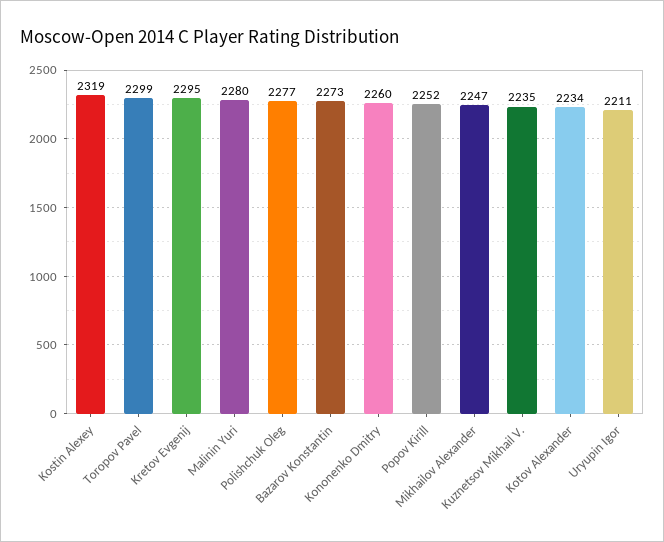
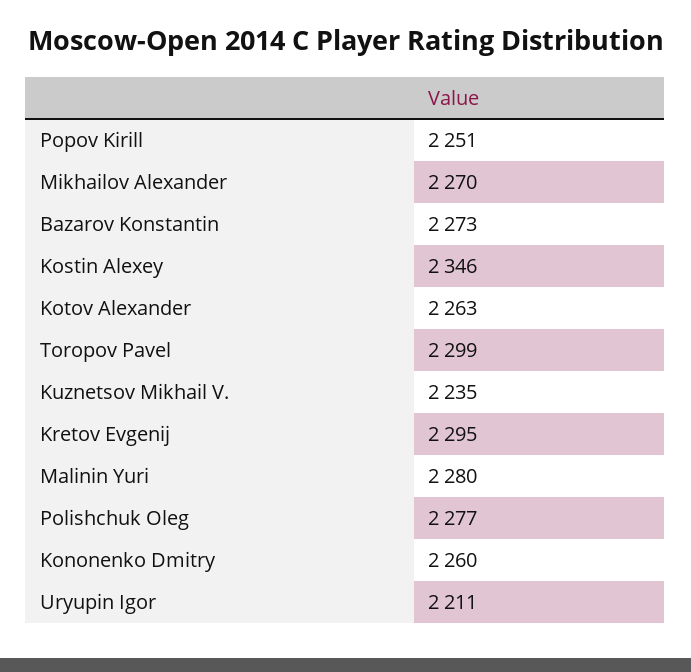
Kostin Alexey: 2319 -> 2346
Popov Kirill: 2252 -> 2251
Mikhailov Alexander: 2247 -> 2270
Kotov Alexander: 2234 -> 2263

